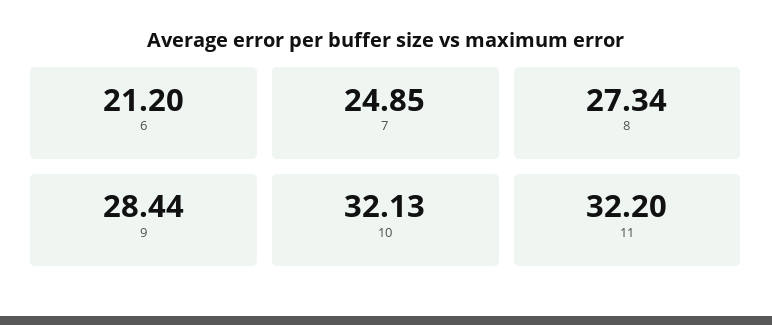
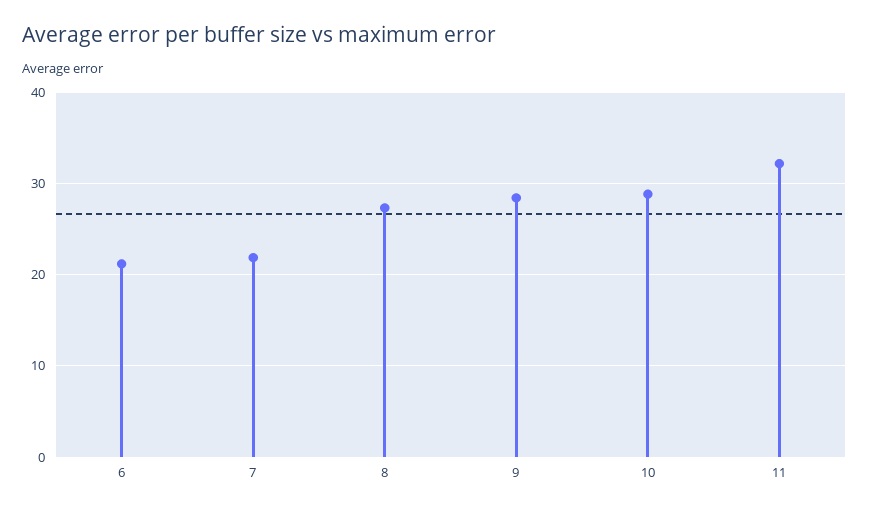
7: 24.85 -> 22
10: 32.13 -> 29

